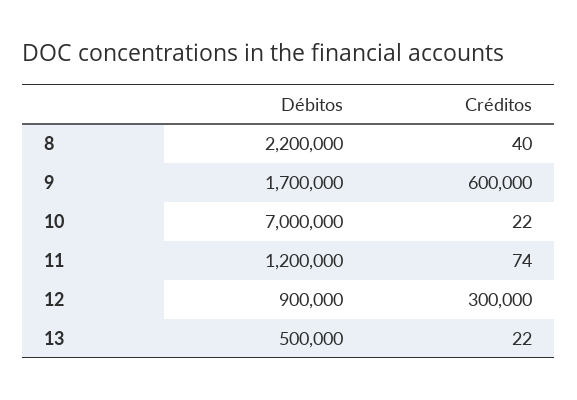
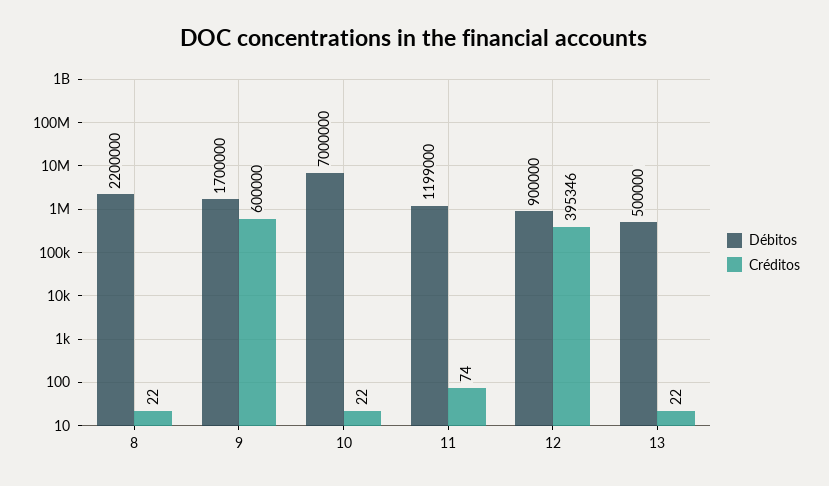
Créditos, 8: 40 -> 22
Débitos, 11: 1200000 -> 1199000
Créditos, 12: 300000 -> 395346

